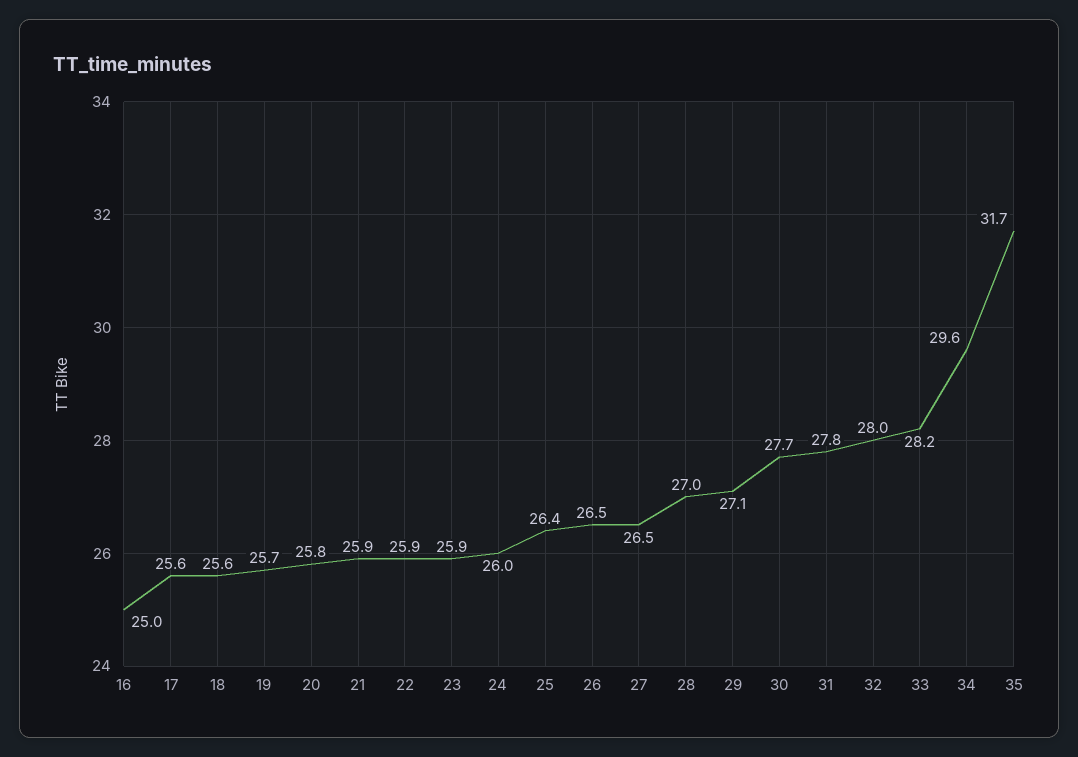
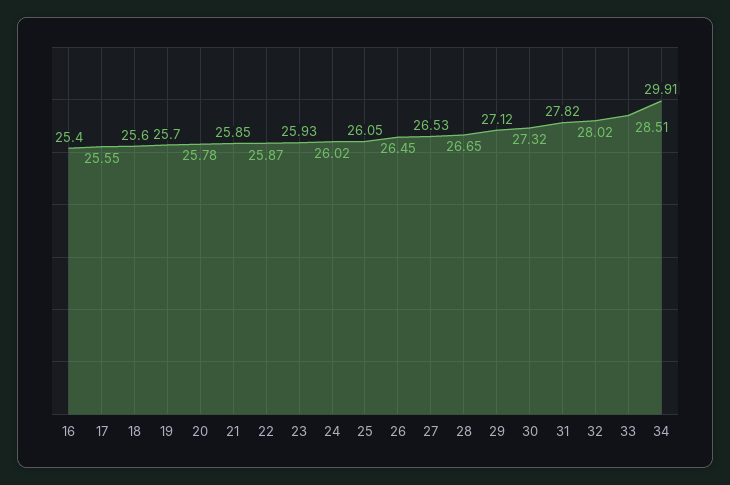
16: 25 -> 25.4
25: 26.4 -> 26.05
28: 27 -> 26.65
30: 27.7 -> 27.32
33: 28.2 -> 28.51
34: 29.6 -> 29.91
35: 31.7 -> none

